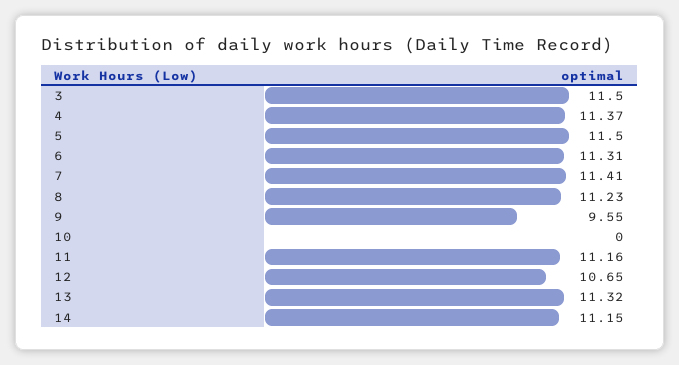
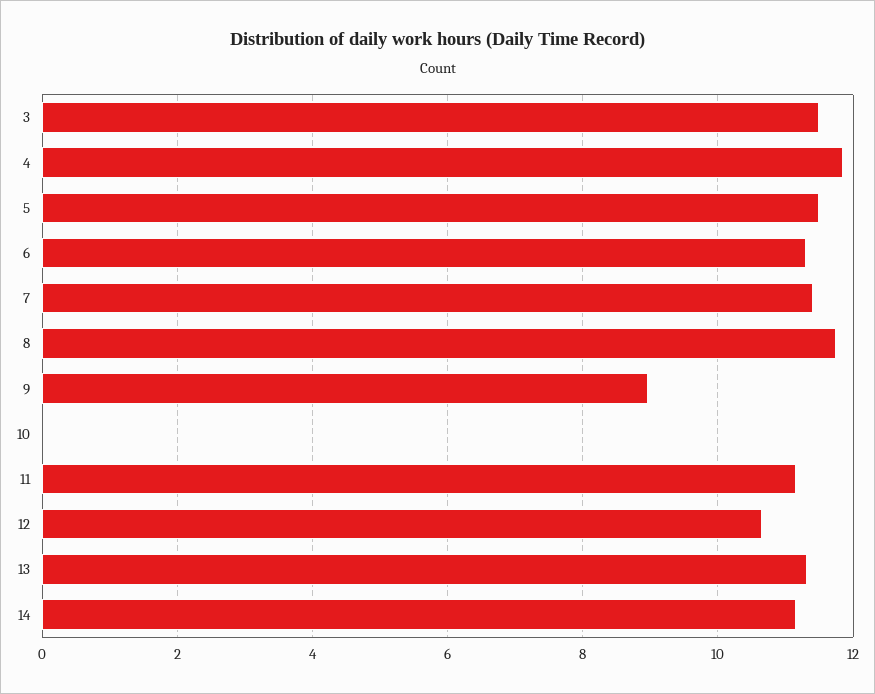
4: 11.37 -> 11.8
8: 11.23 -> 11.8
9: 9.55 -> 9

